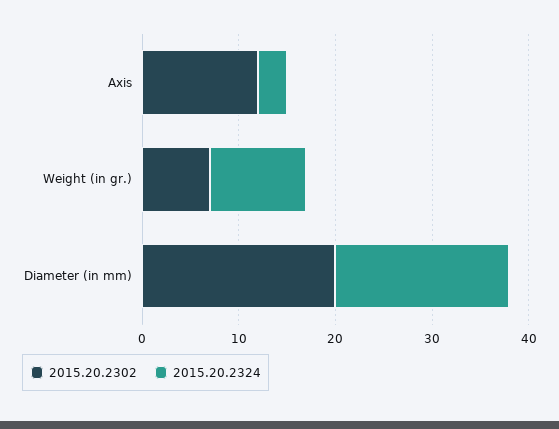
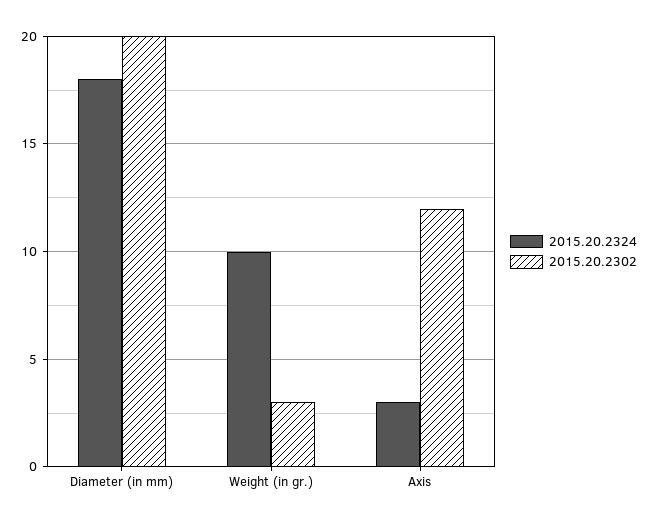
2015.20.2302, Weight (in gr.): 7 -> 3

